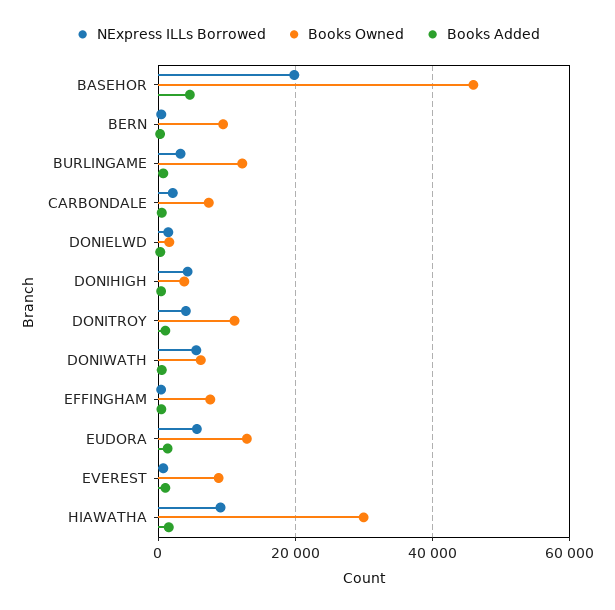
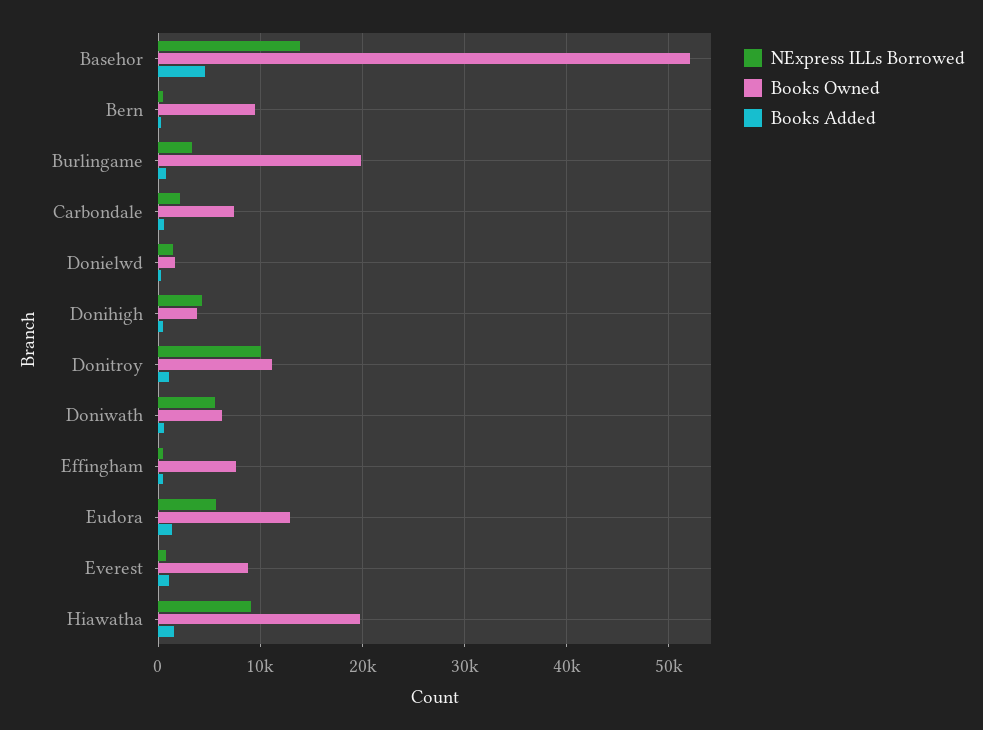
NExpress ILLs Borrowed, BASEHOR: 20000 -> 14000
Books Owned, BASEHOR: 46000 -> 52000
Books Owned, BURLINGAME: 12000 -> 20000
NExpress ILLs Borrowed, DONITROY: 4000 -> 10000
Books Owned, HIAWATHA: 30000 -> 20000

